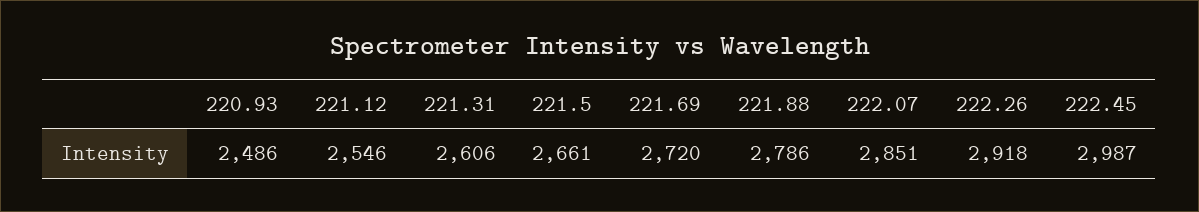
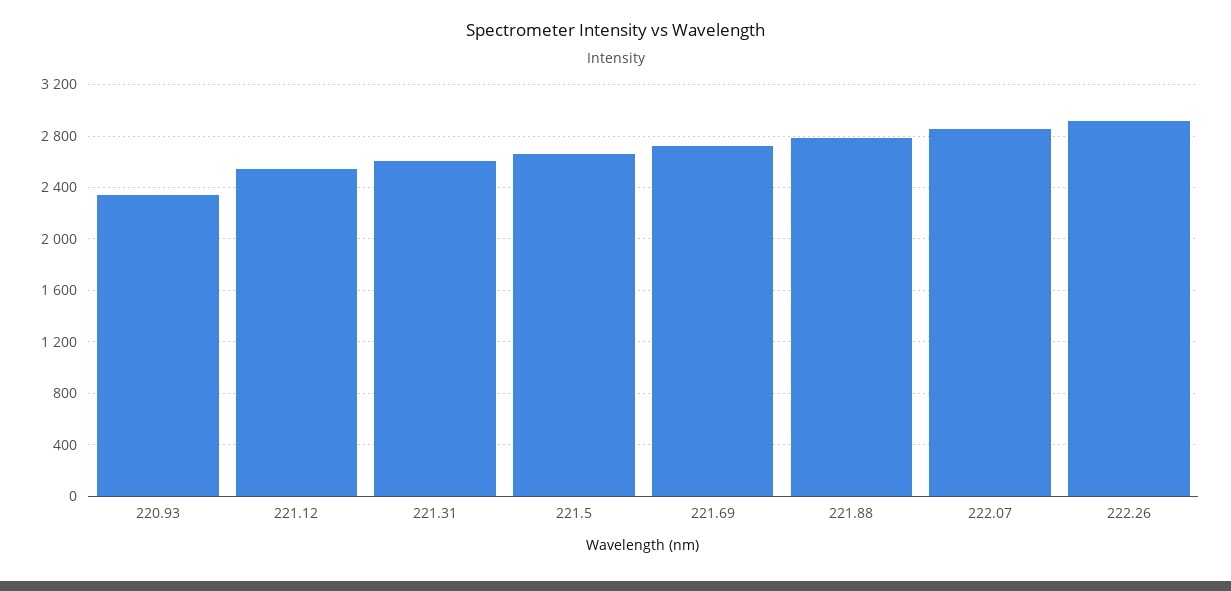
220.93: 2486 -> 2350
222.45: 2987 -> none

